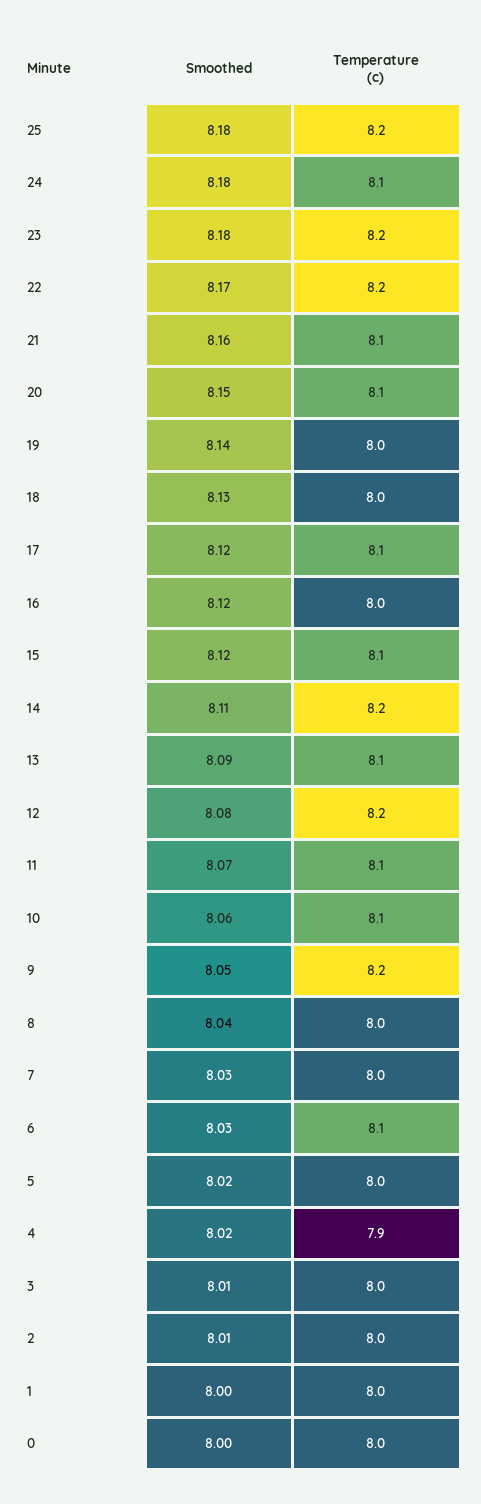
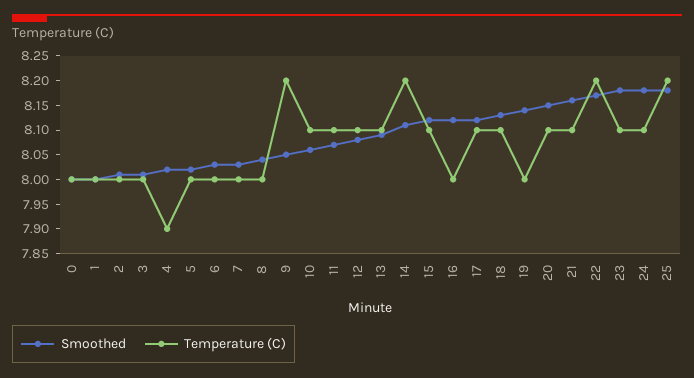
Temperature (c), 23: 8.2 -> 8.1
Temperature (c), 18: 8 -> 8.1
Temperature (c), 12: 8.2 -> 8.1
Temperature (c), 6: 8.1 -> 8

